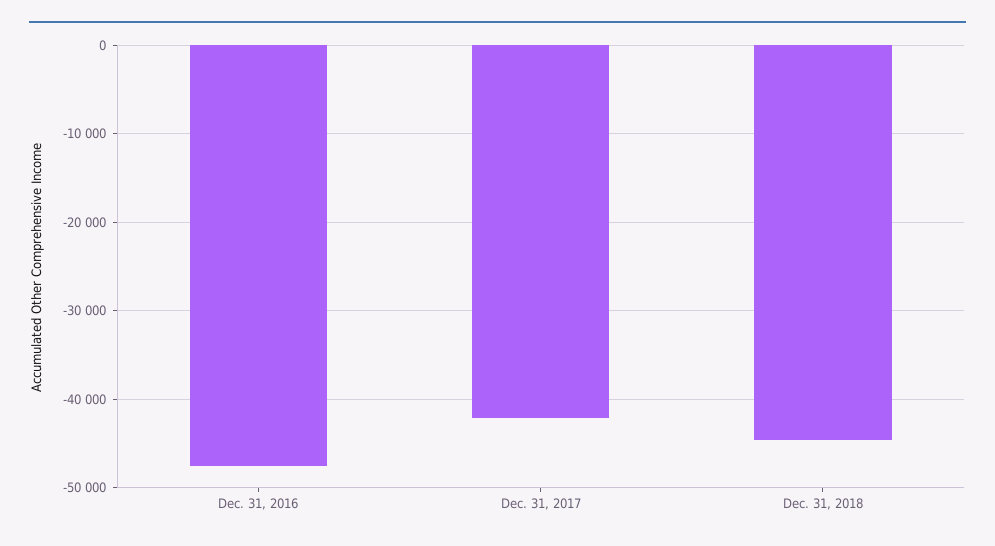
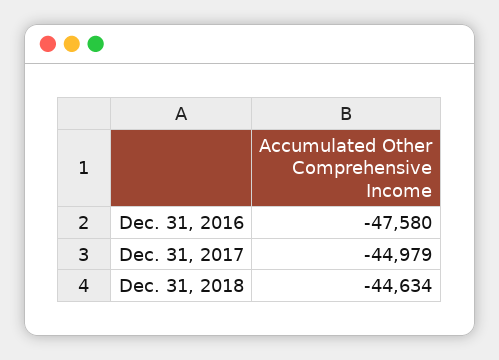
Dec. 31, 2017: -42000 -> -44979

